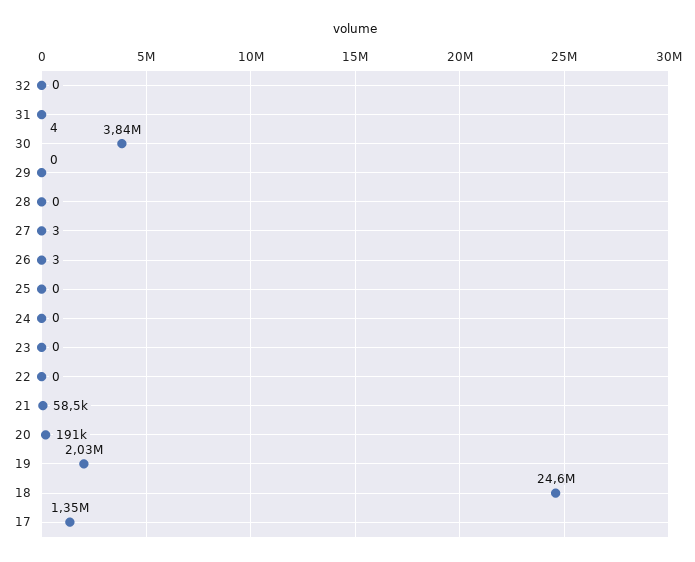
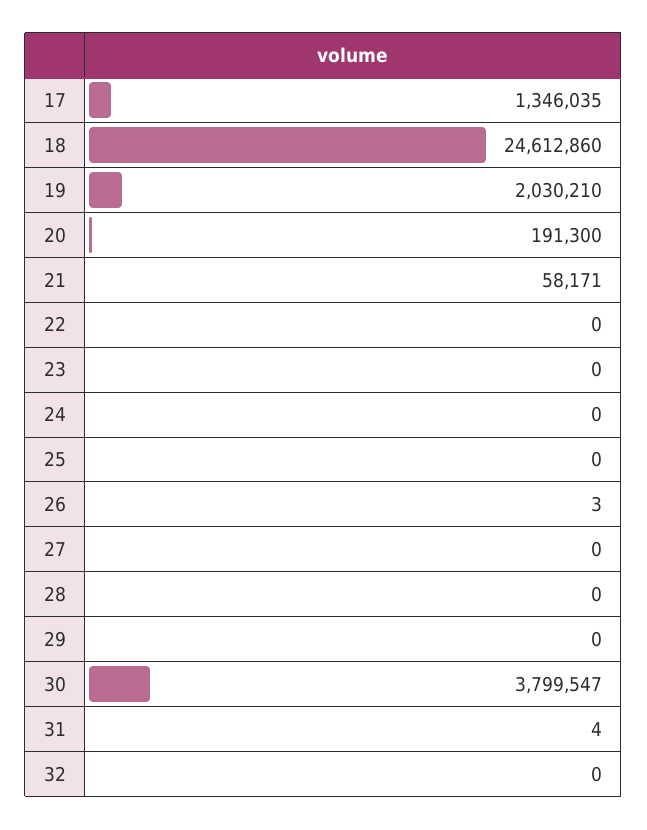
30: 3840000 -> 3799547
27: 3 -> 0
21: 58500 -> 58171

